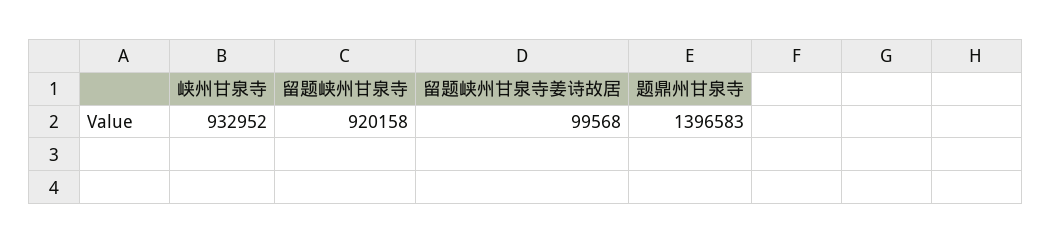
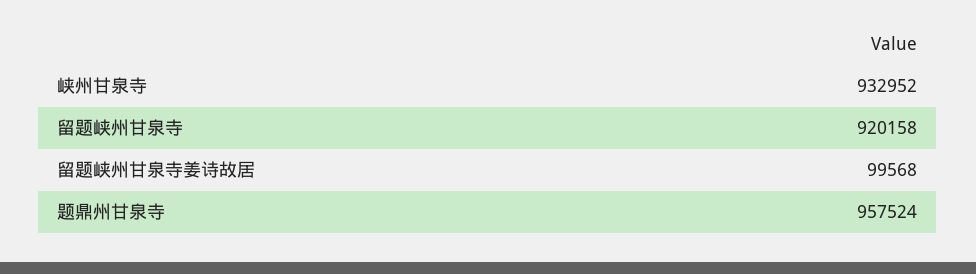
题鼎州甘泉寺: 1396583 -> 957524

